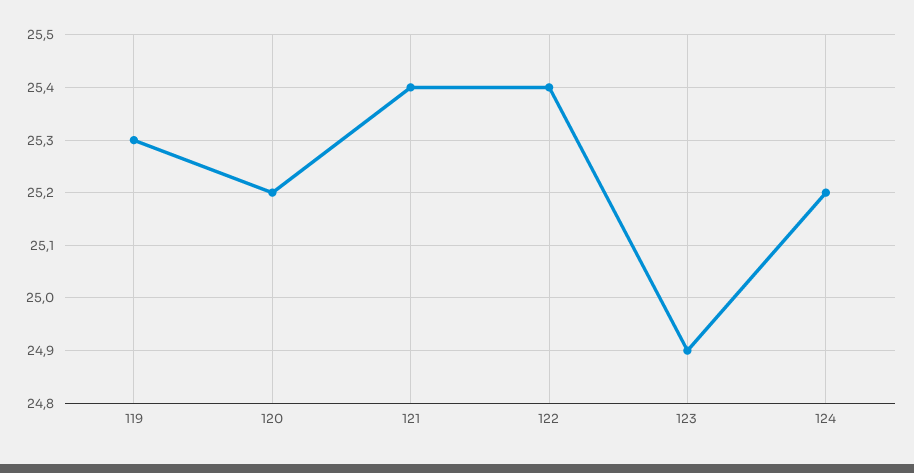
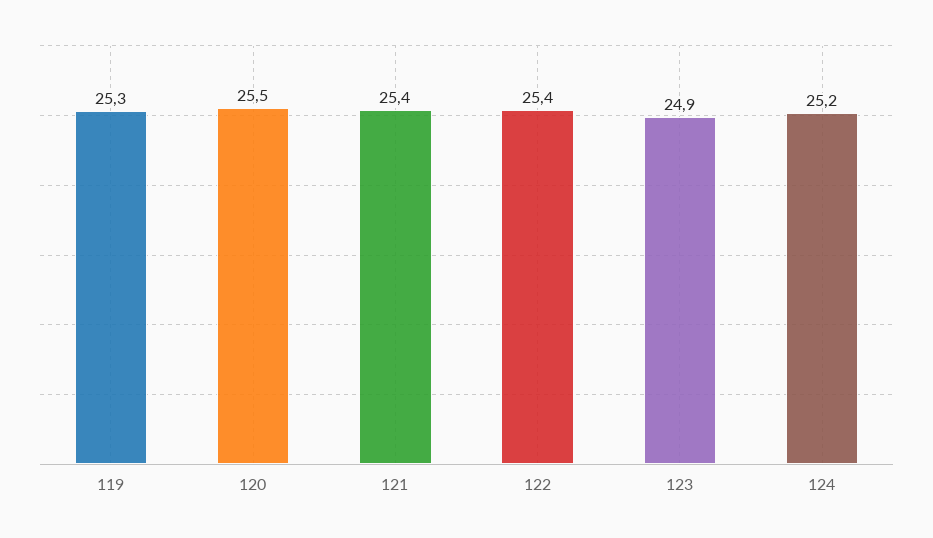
120: 25.2 -> 25.5

